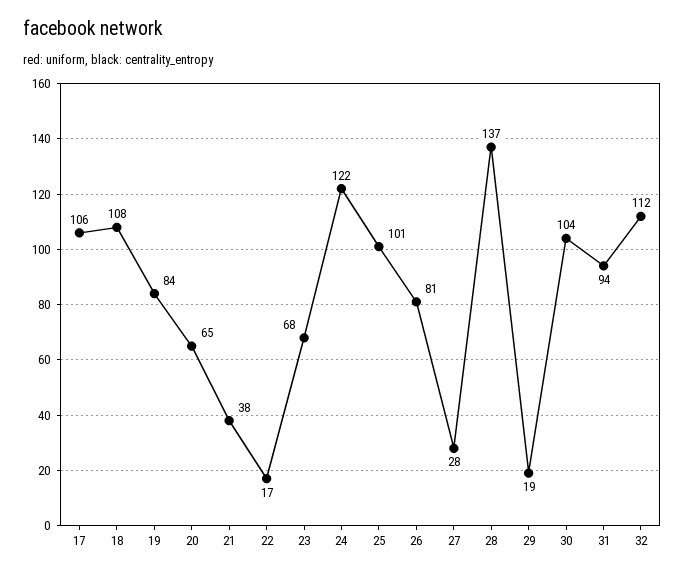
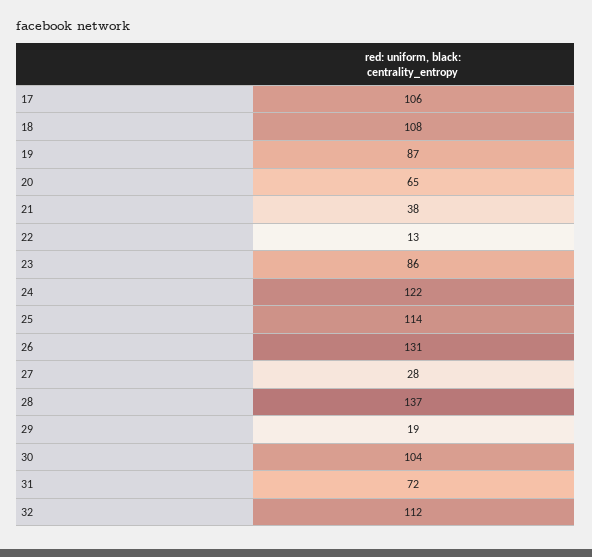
19: 84 -> 87
22: 17 -> 13
23: 68 -> 86
25: 101 -> 114
26: 81 -> 131
31: 94 -> 72

